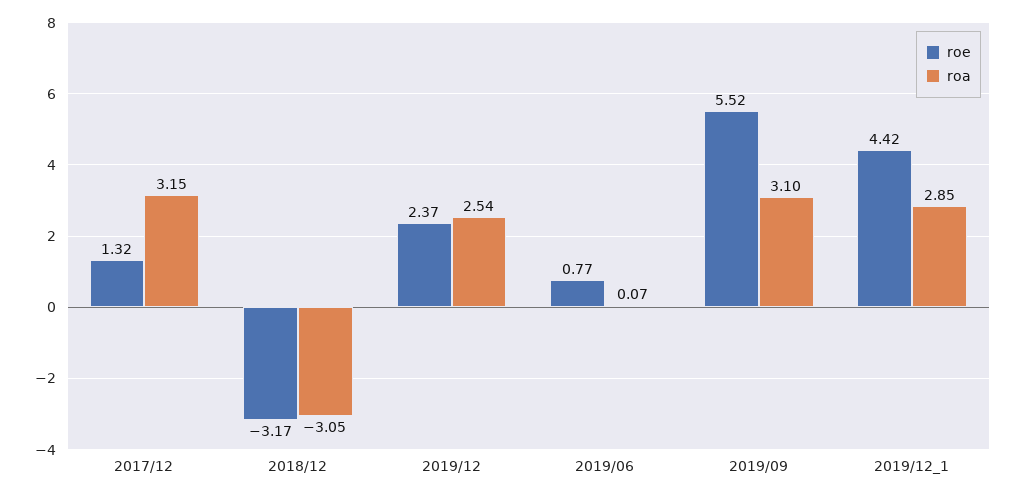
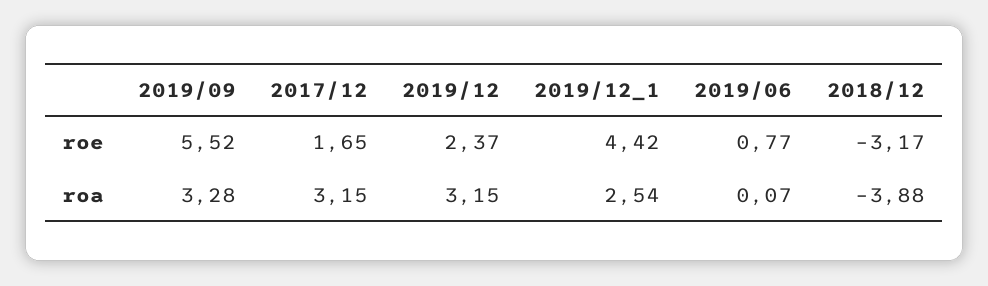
roe, 2017/12: 1.32 -> 1.65
roa, 2018/12: -3.05 -> -3.88
roa, 2019/12: 2.54 -> 3.15
roa, 2019/09: 3.1 -> 3.28
roa, 2019/12_1: 2.85 -> 2.54

